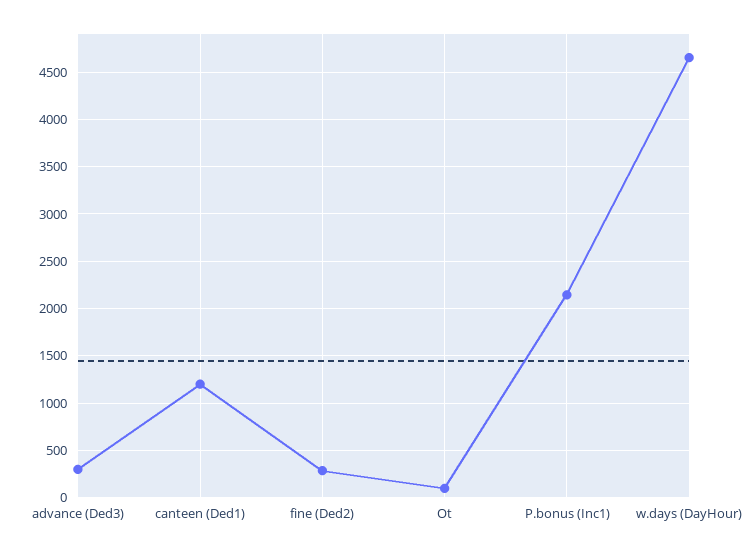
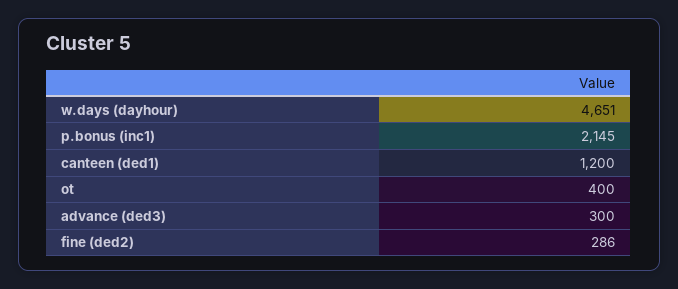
Ot: 100 -> 400

